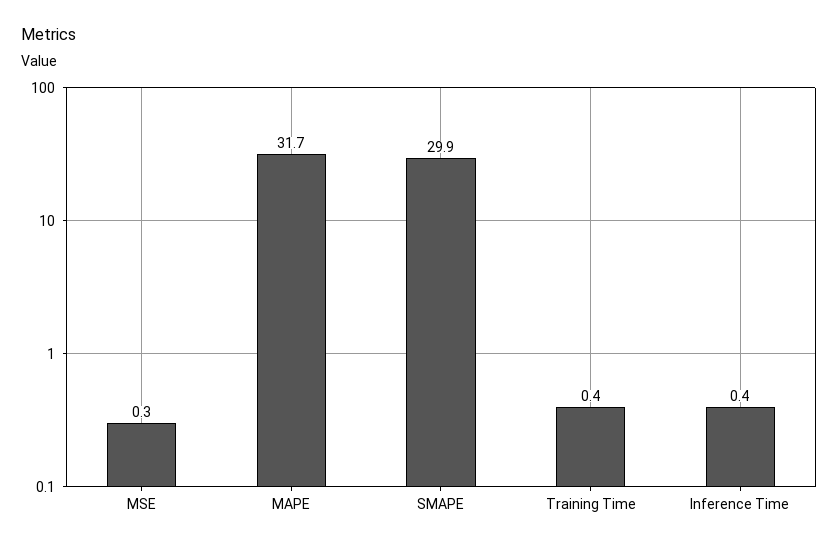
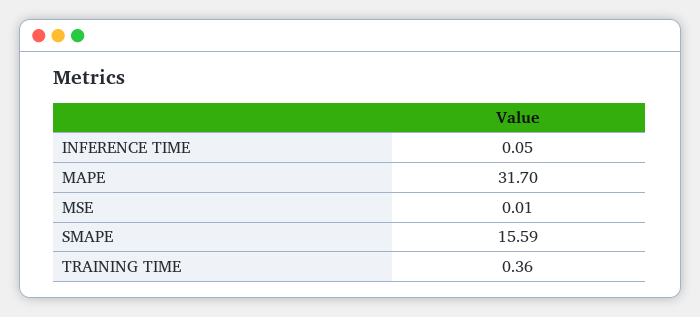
MSE: 0.3 -> 0.01
SMAPE: 29.9 -> 15.59
Inference Time: 0.4 -> 0.05

